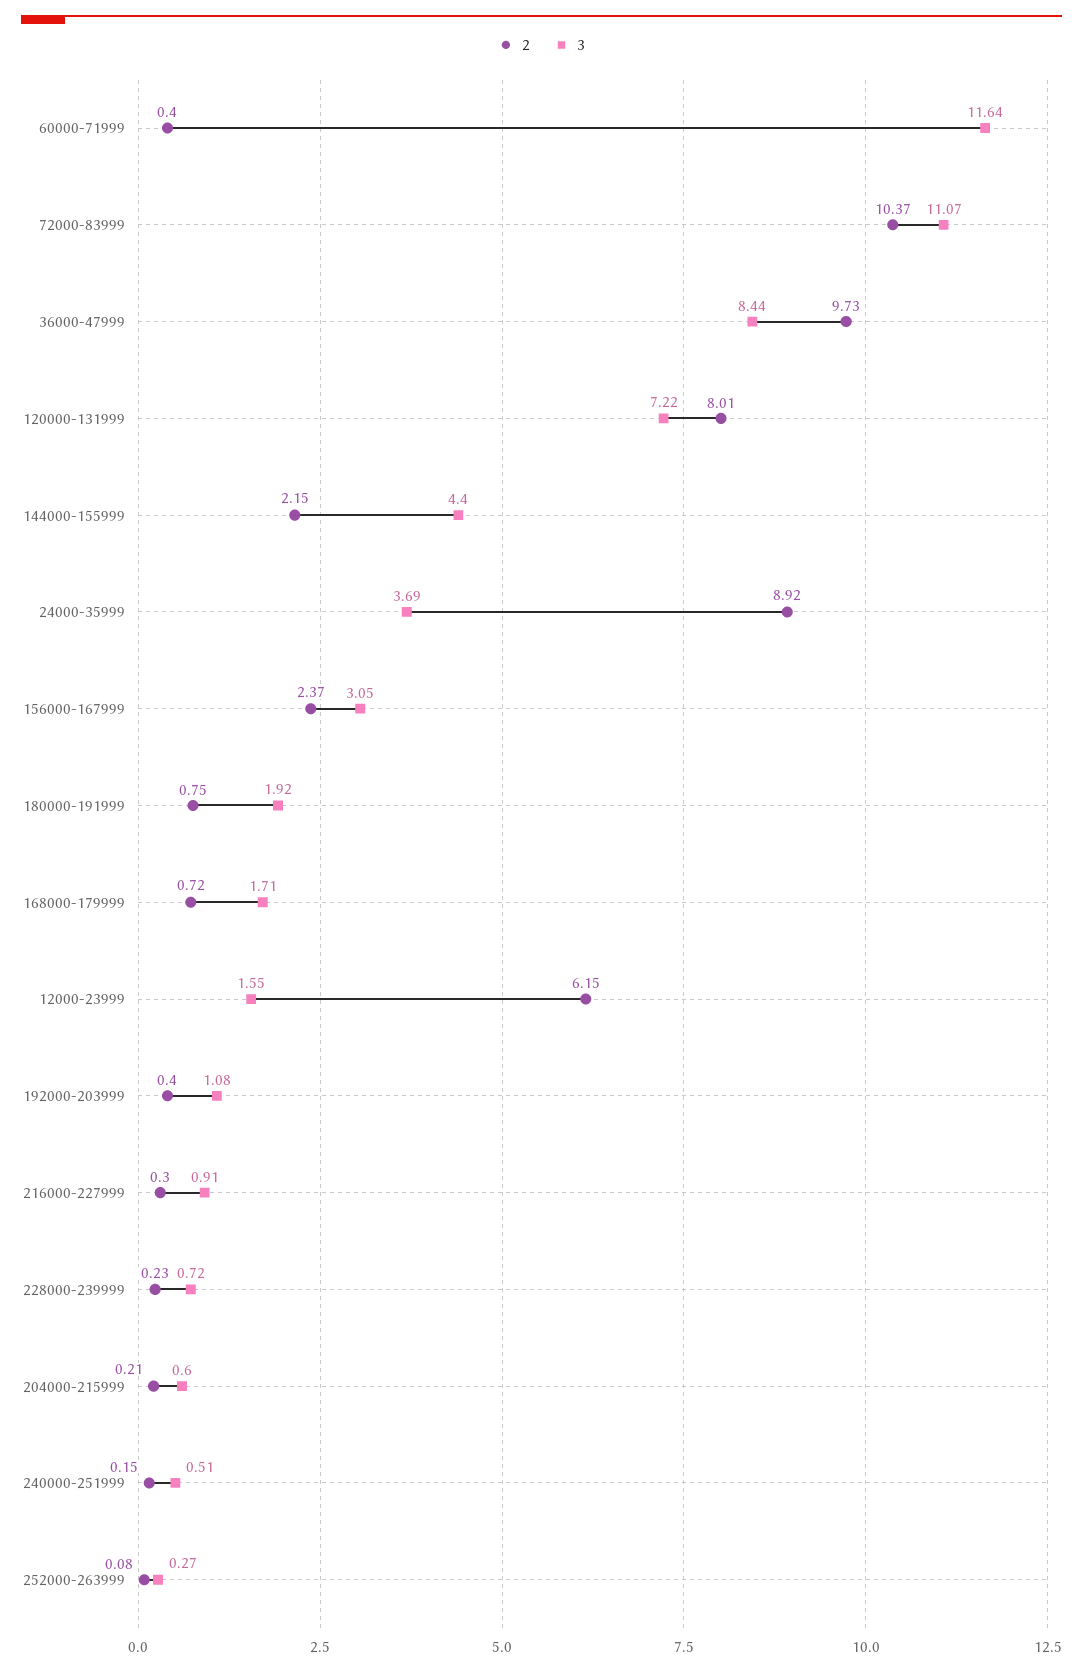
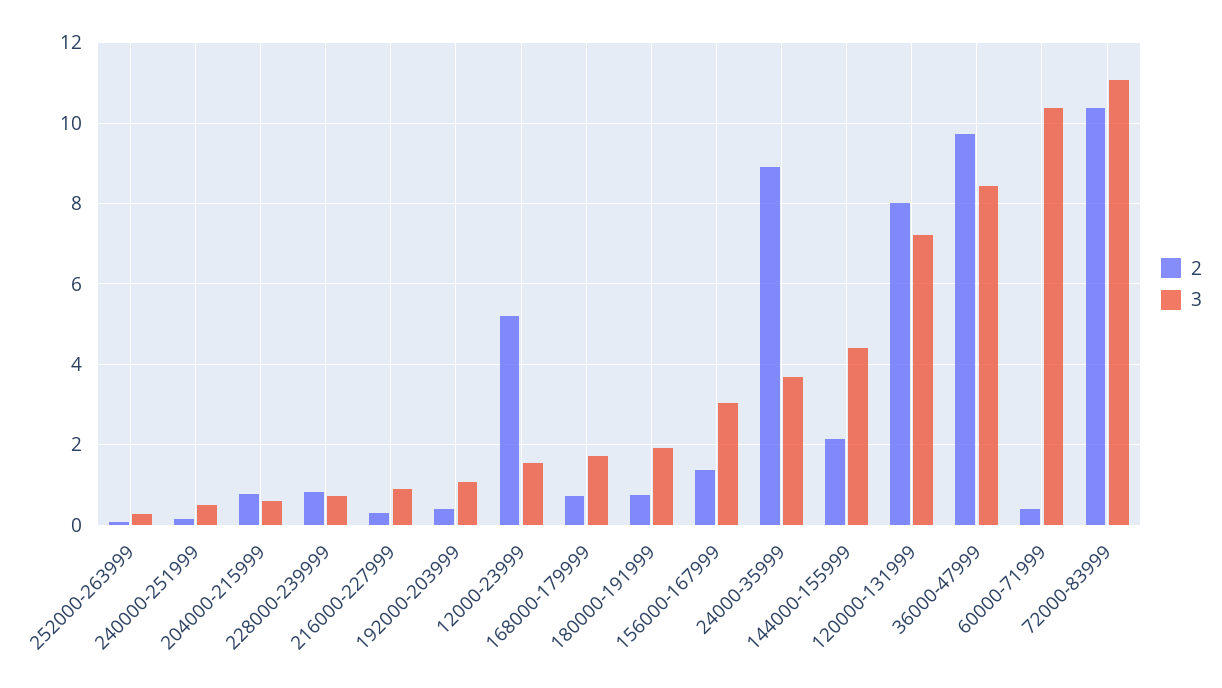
3, 60000-71999: 11.64 -> 10.4
2, 156000-167999: 2.37 -> 1.4
2, 12000-23999: 6.15 -> 5.2
2, 228000-239999: 0.23 -> 0.8
2, 204000-215999: 0.21 -> 0.8

